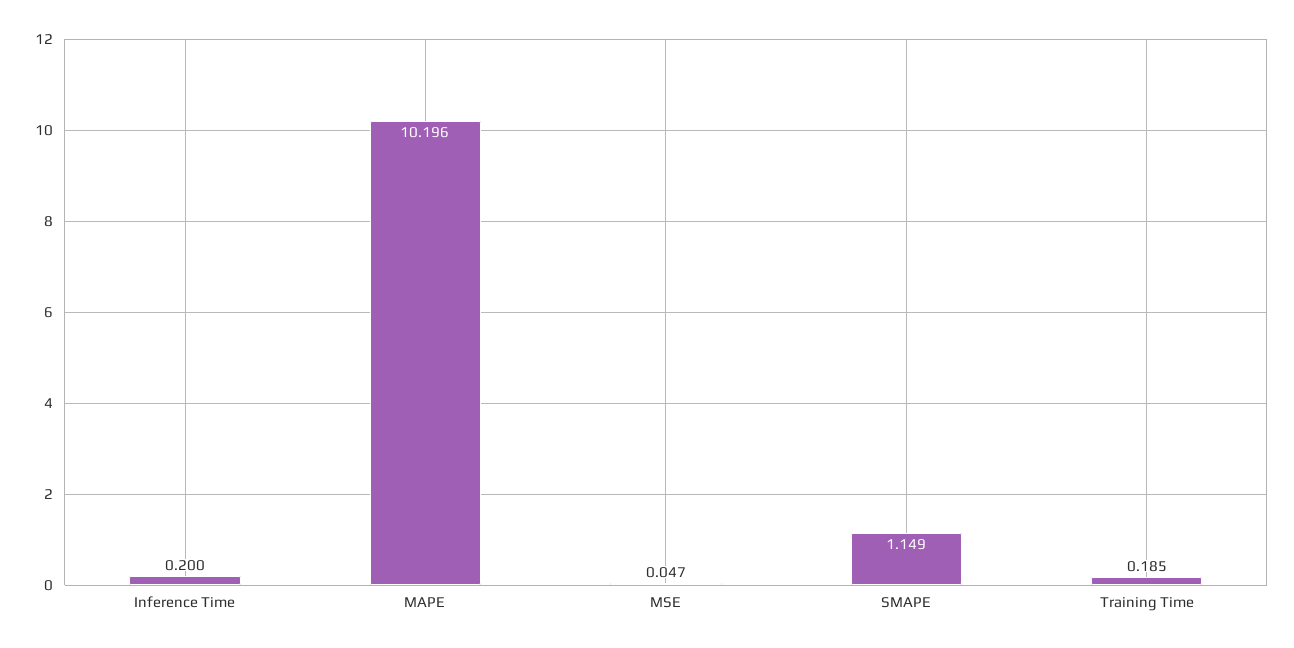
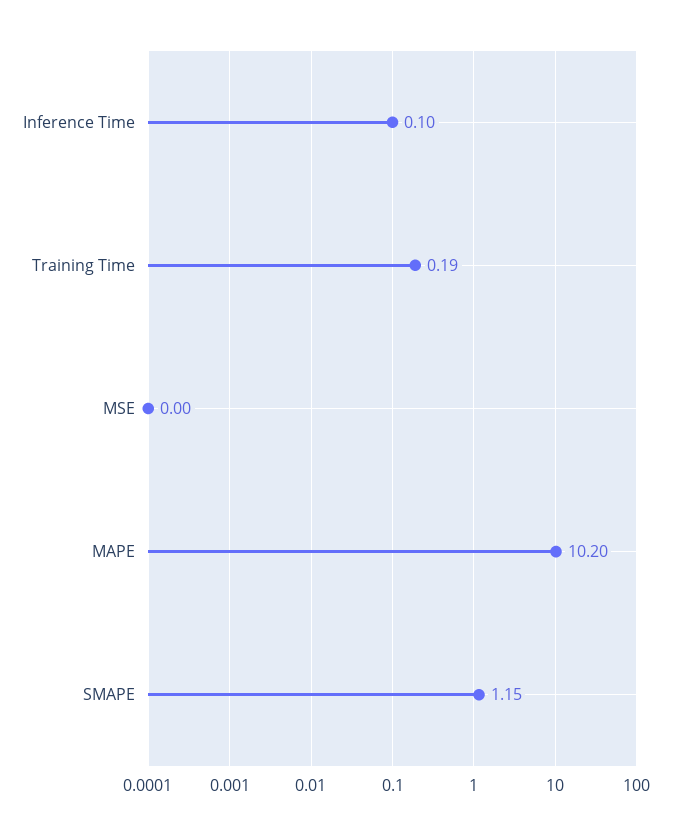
Inference Time: 0.2 -> 0.1
MSE: 0.047 -> 0

